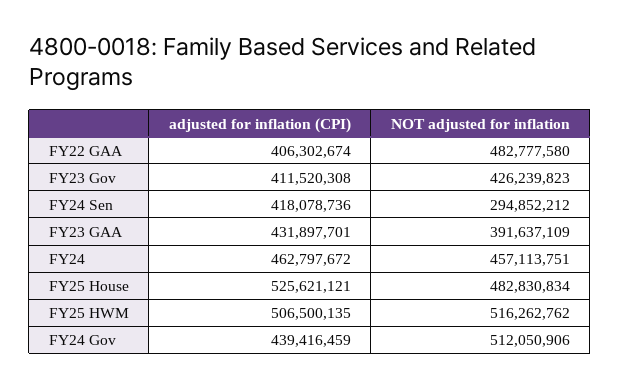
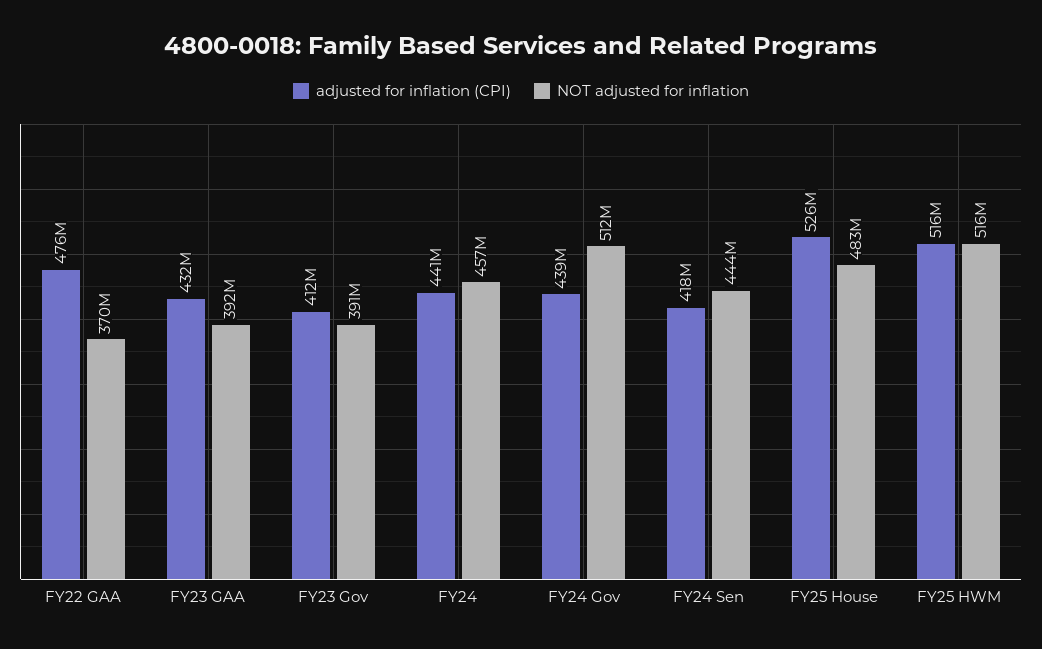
adjusted for inflation (CPI), FY22 GAA: 406302674 -> 476000000
NOT adjusted for inflation, FY22 GAA: 482777580 -> 370000000
NOT adjusted for inflation, FY23 Gov: 426239823 -> 391000000
NOT adjusted for inflation, FY24 Sen: 294852212 -> 444000000
adjusted for inflation (CPI), FY24: 462797672 -> 441000000
adjusted for inflation (CPI), FY25 HWM: 506500135 -> 516000000

